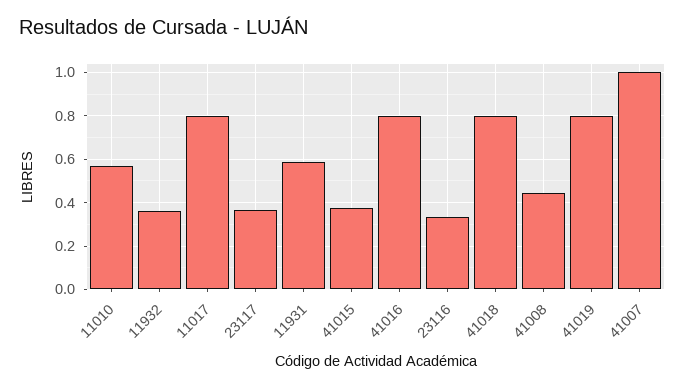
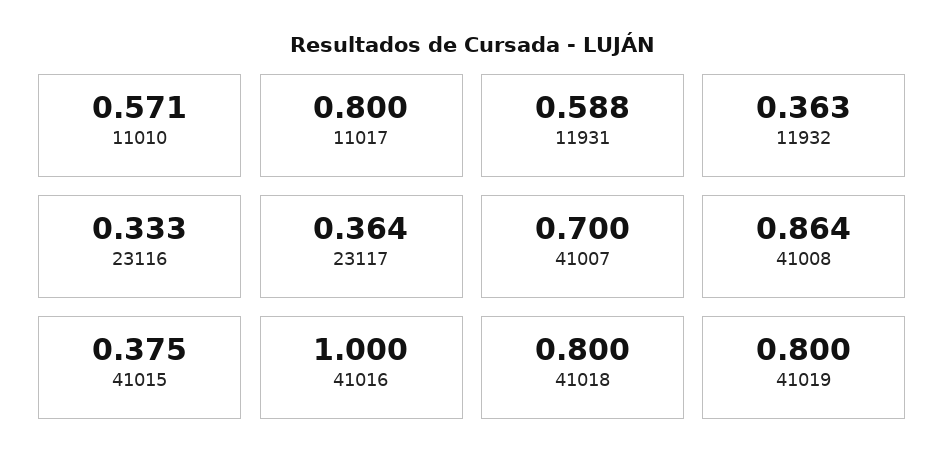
41016: 0.8 -> 1
41008: 0.45 -> 0.864
41007: 1 -> 0.7

